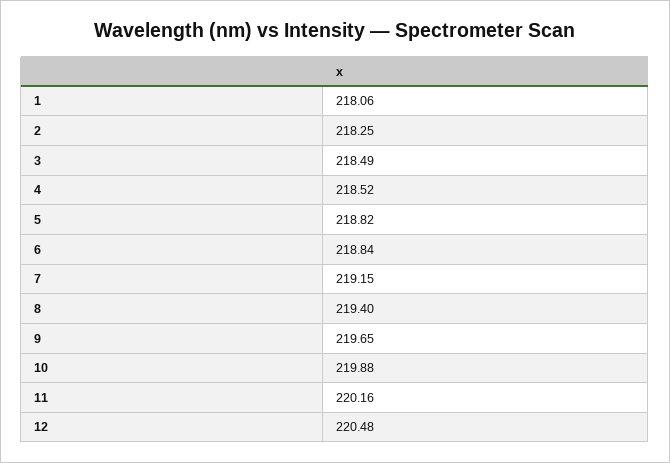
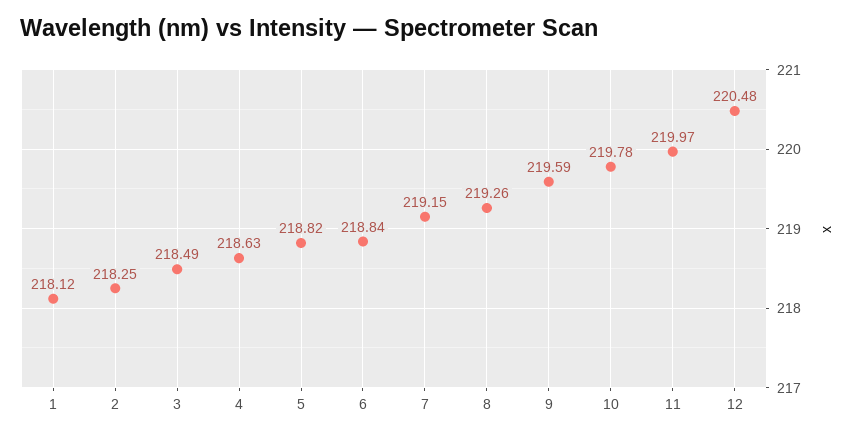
1: 218.06 -> 218.12
4: 218.52 -> 218.63
8: 219.4 -> 219.26
9: 219.65 -> 219.59
10: 219.88 -> 219.78
11: 220.16 -> 219.97

